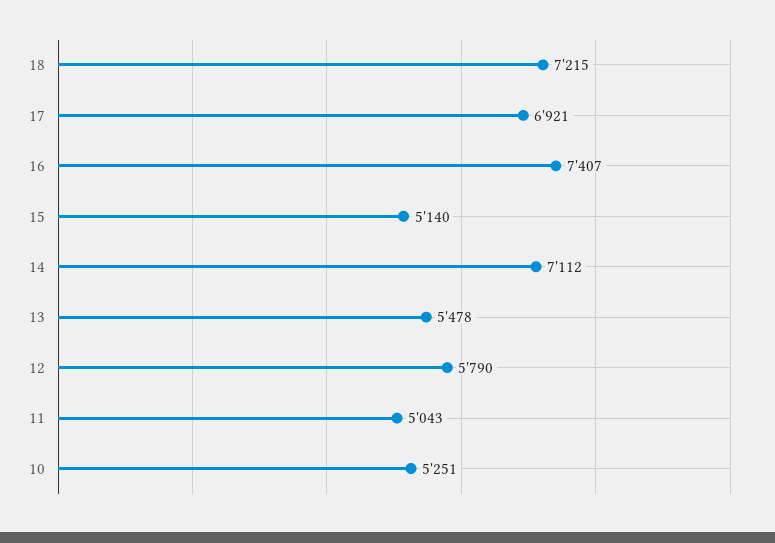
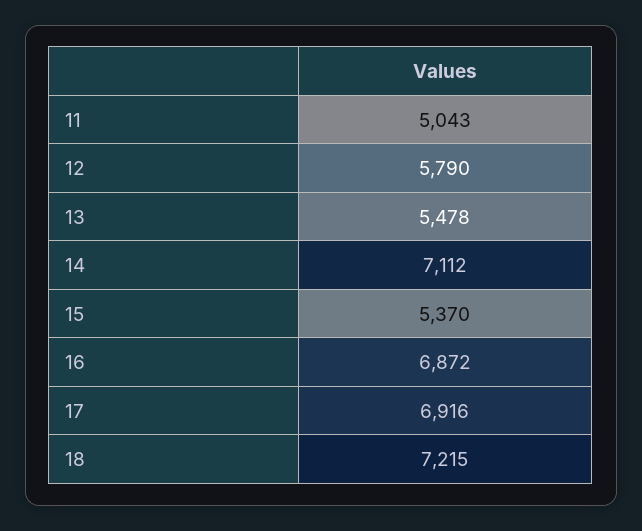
17: 6921 -> 6916
16: 7407 -> 6872
15: 5140 -> 5370
10: 5251 -> none

